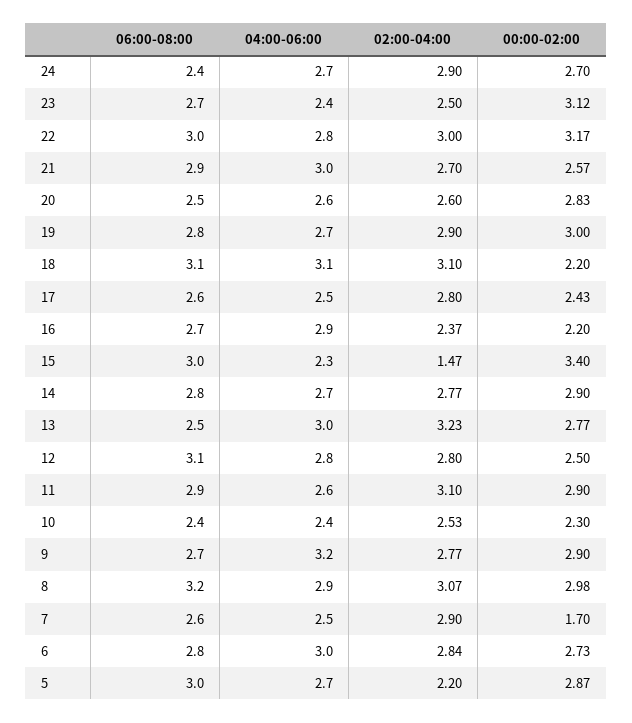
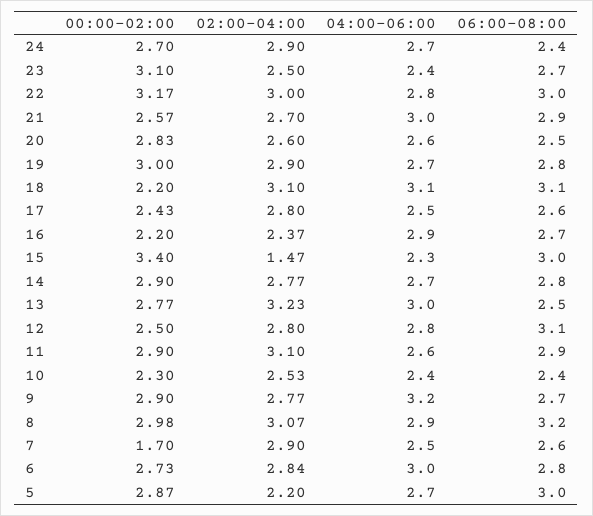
00:00-02:00, 23: 3.12 -> 3.1

